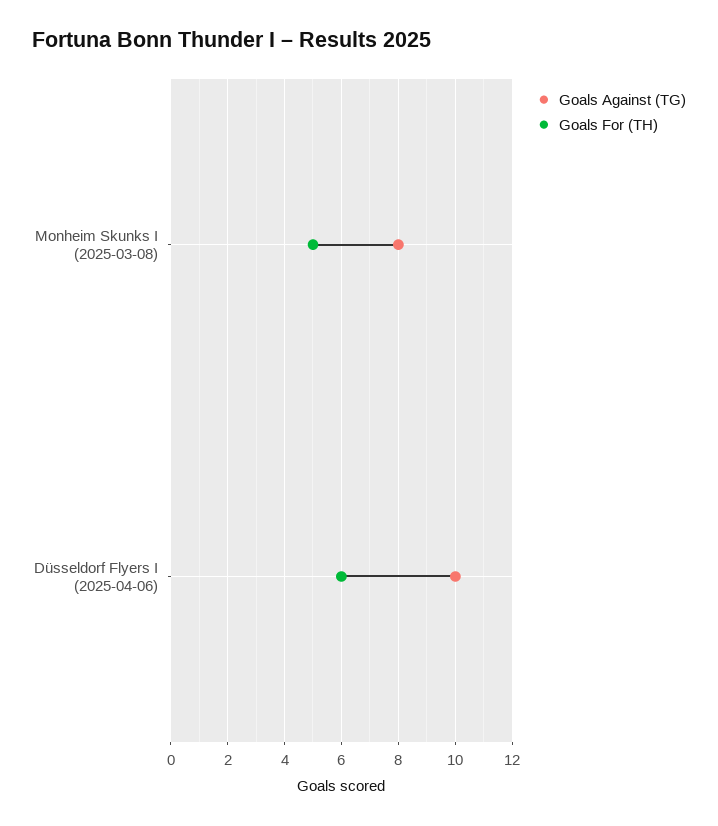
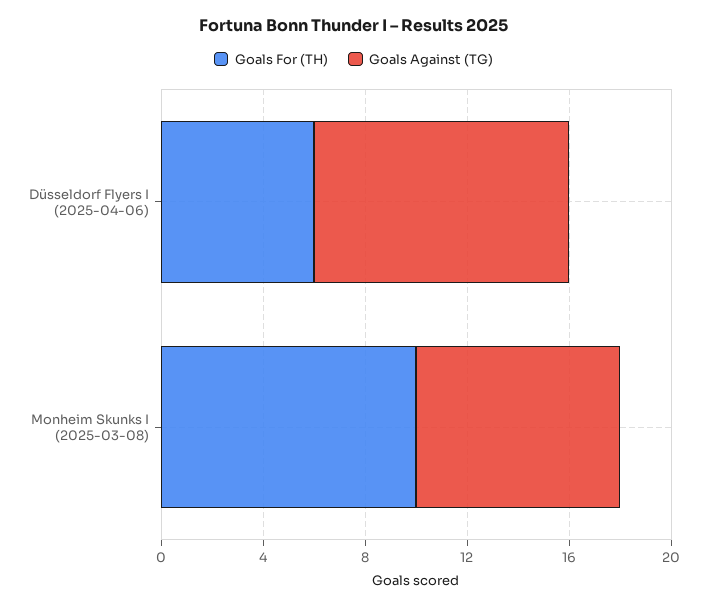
Goals For (TH), Monheim Skunks I (2025-03-08): 5 -> 10

